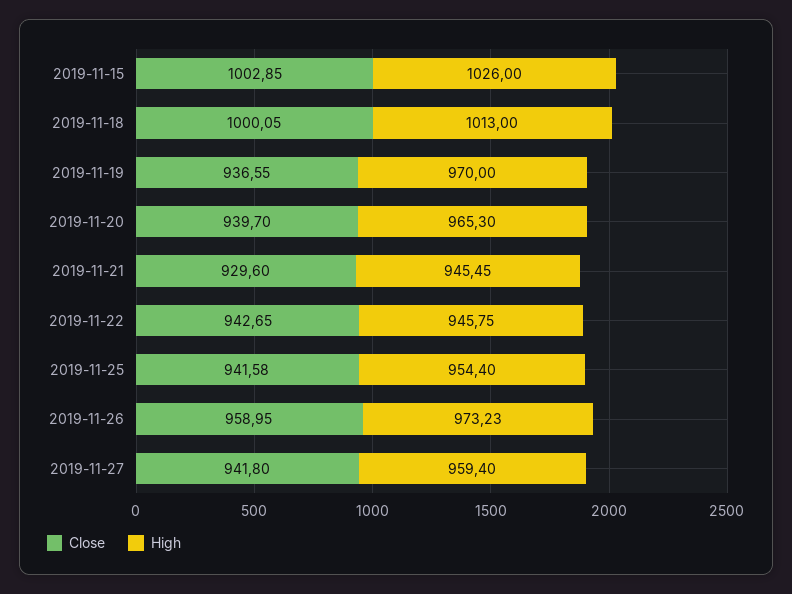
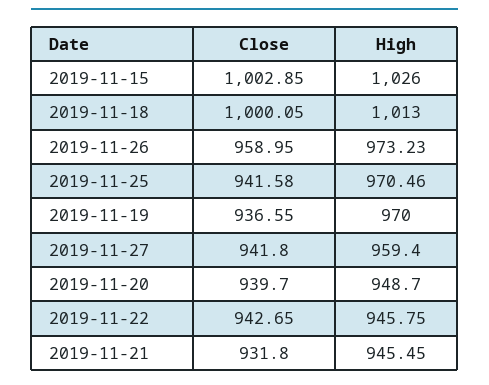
High, 2019-11-20: 965.3 -> 948.7
Close, 2019-11-21: 929.6 -> 931.8
High, 2019-11-25: 954.4 -> 970.46

